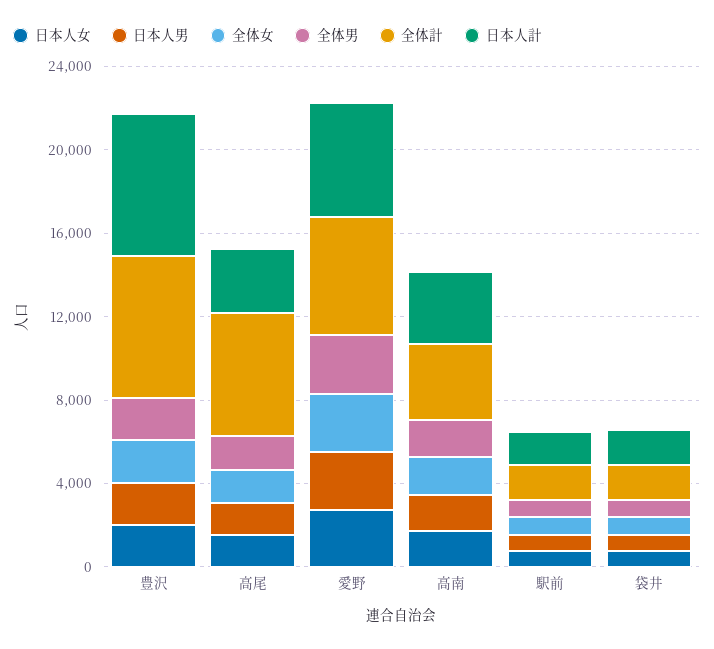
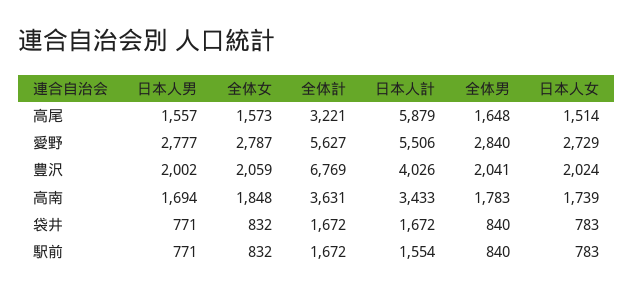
日本人計, 豊沢: 7000 -> 4026
全体計, 高尾: 6000 -> 3221
日本人計, 高尾: 3000 -> 5879

